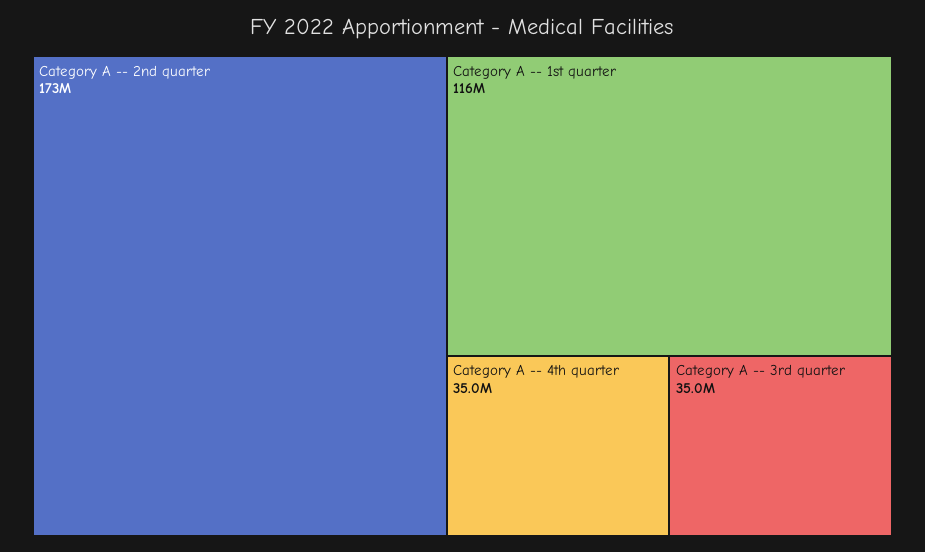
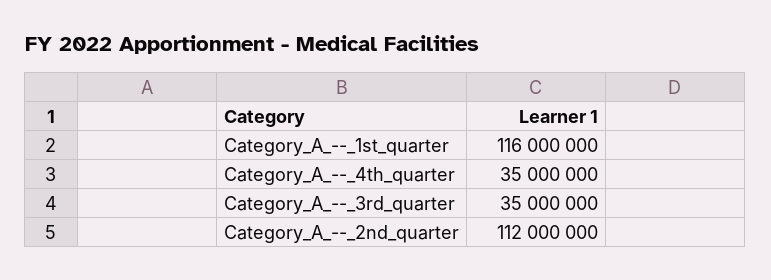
Category A -- 2nd quarter: 173000000 -> 112000000

